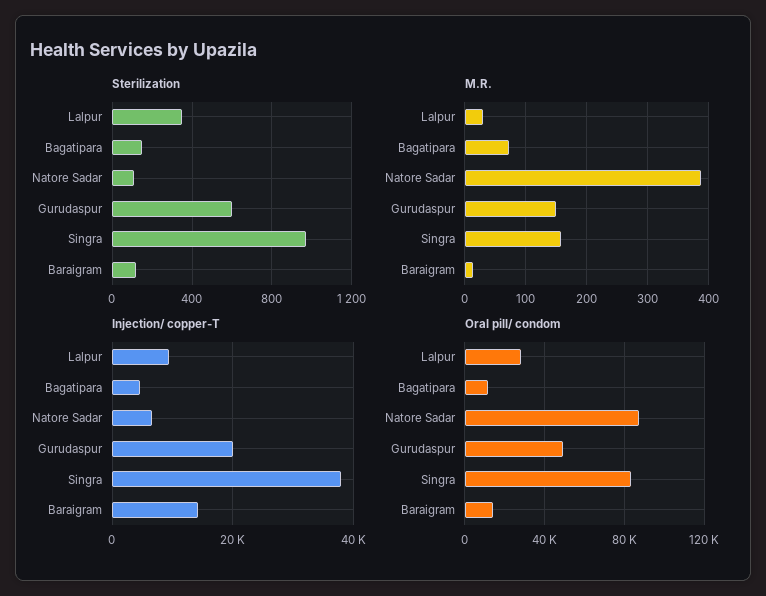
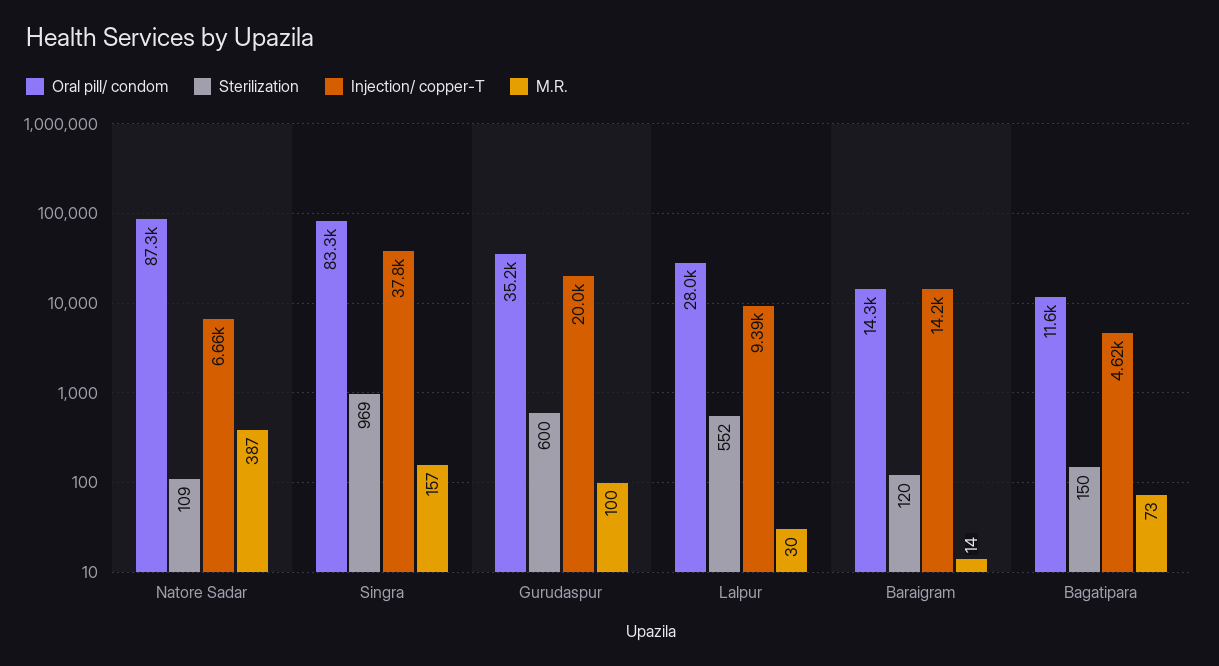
Sterilization, Lalpur: 350 -> 552
M.R., Gurudaspur: 150 -> 100
Oral pill/ condom, Gurudaspur: 50000 -> 35200

